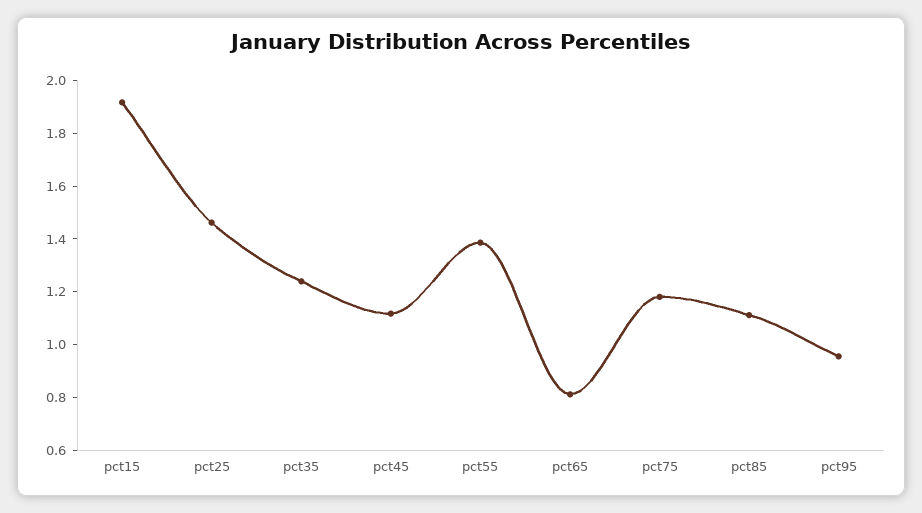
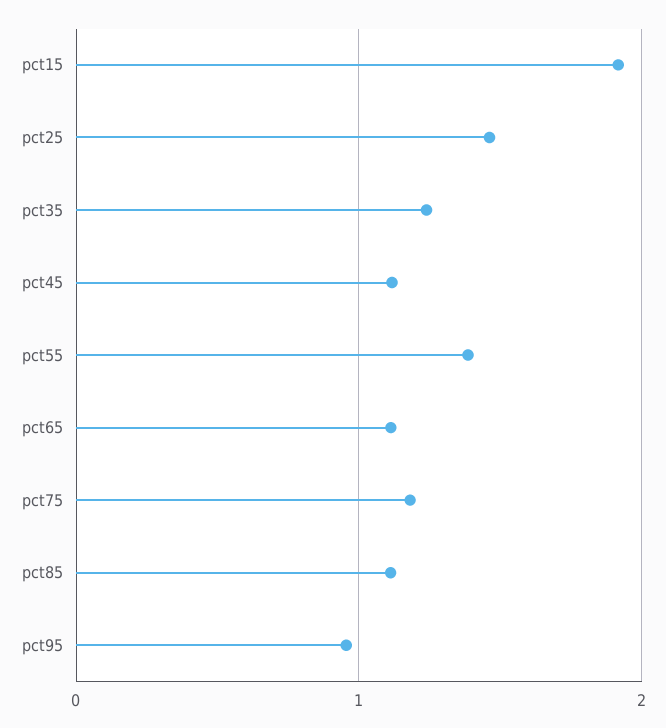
pct65: 0.8 -> 1.1

